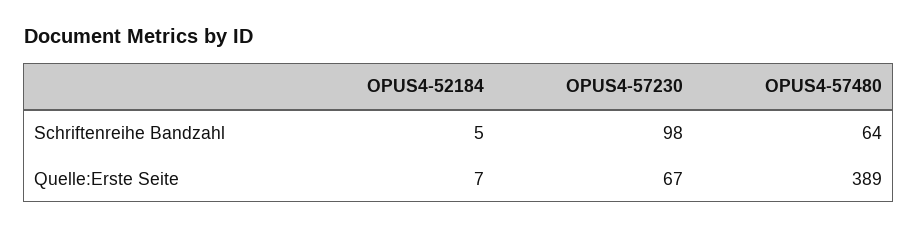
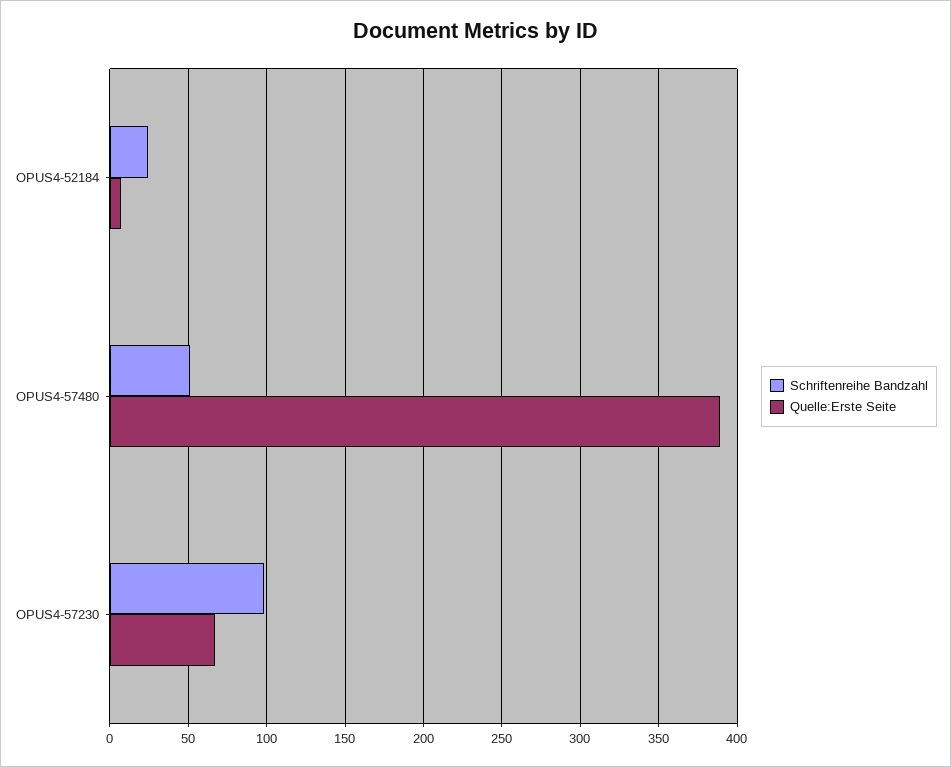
Schriftenreihe Bandzahl, OPUS4-52184: 5 -> 25
Schriftenreihe Bandzahl, OPUS4-57480: 64 -> 50

